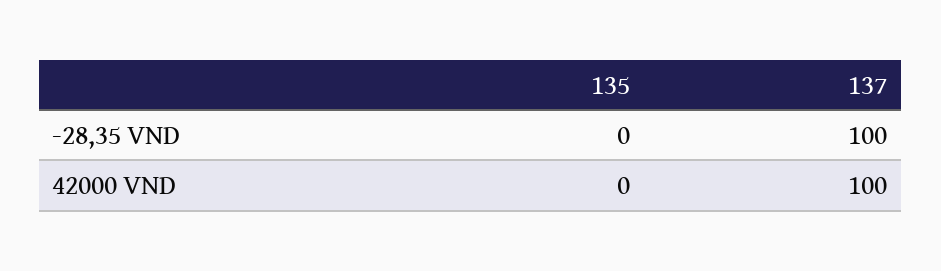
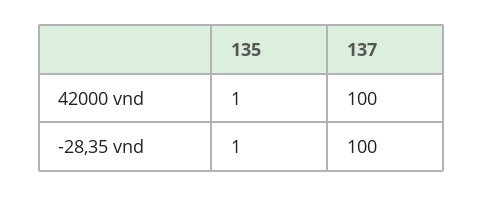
135, -28,35 VND: 0 -> 1
135, 42000 VND: 0 -> 1

